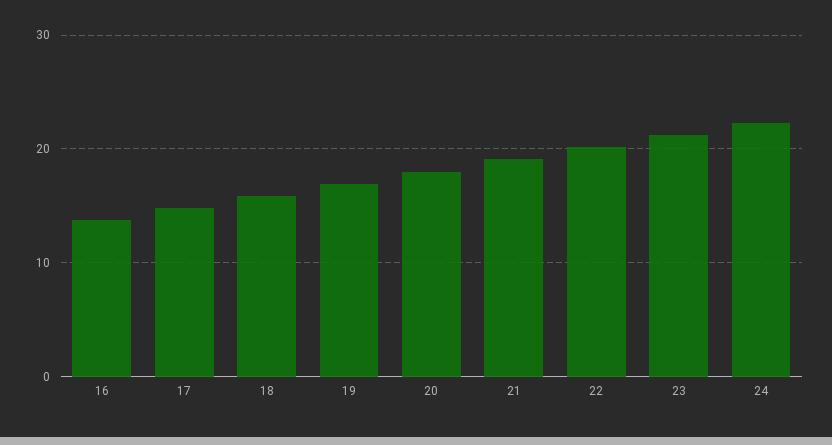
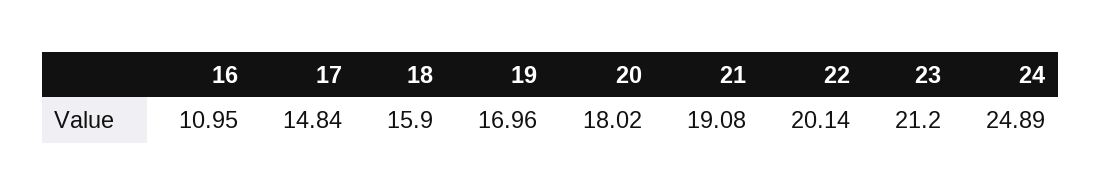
16: 14 -> 10.95
24: 22 -> 24.89

